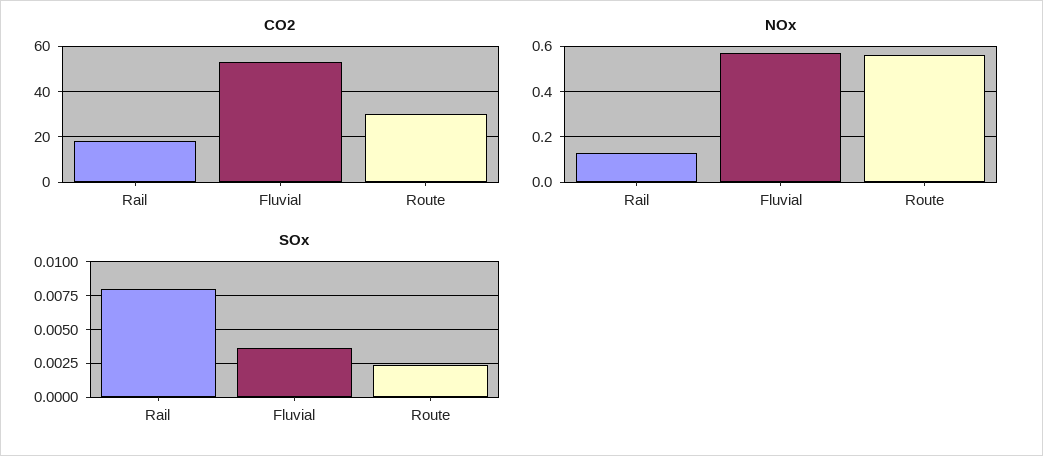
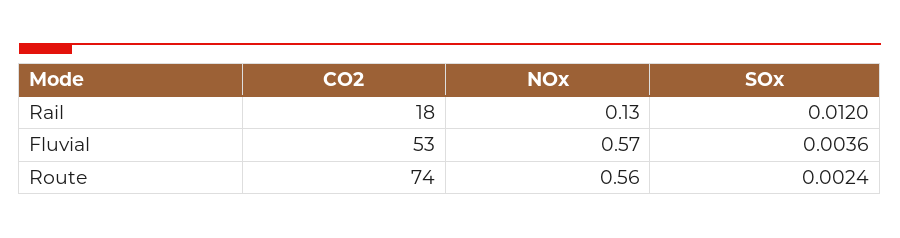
CO2, Route: 30 -> 74
SOx, Rail: 0.008 -> 0.012

